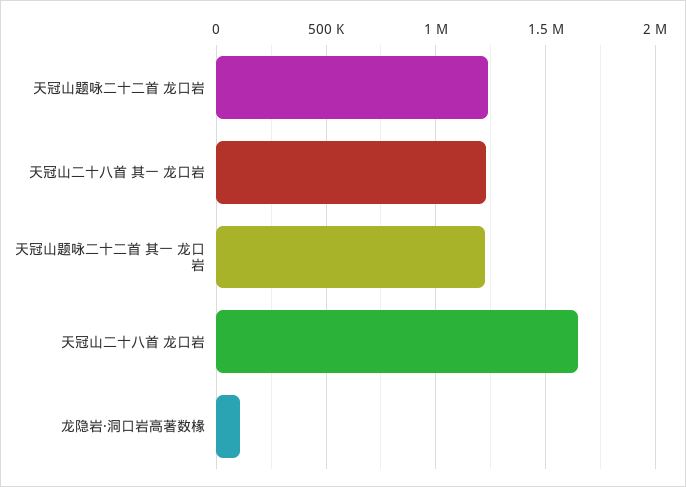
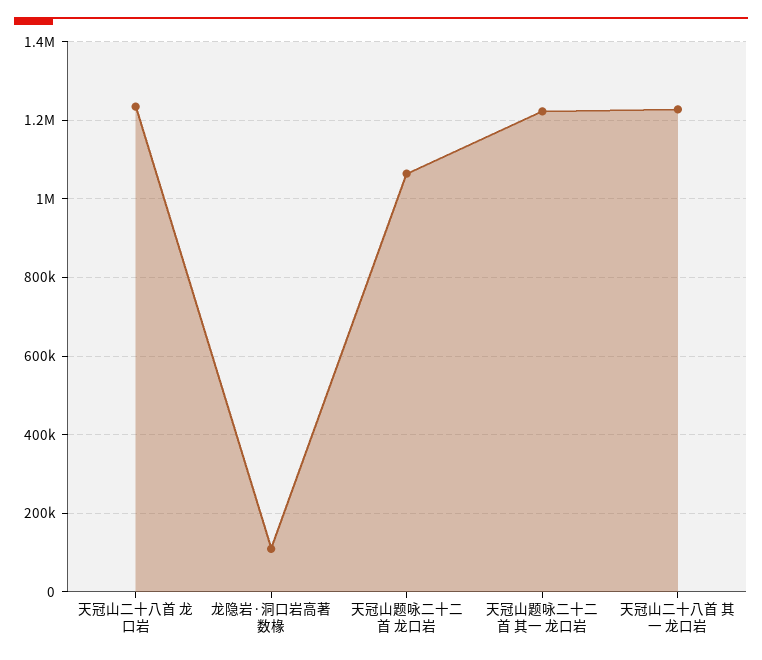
天冠山题咏二十二首 龙口岩: 1250000 -> 1060000
天冠山二十八首 龙口岩: 1650000 -> 1240000

